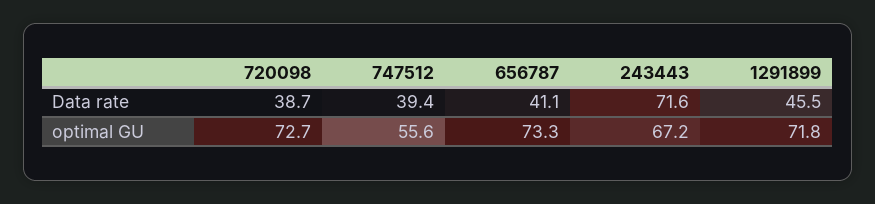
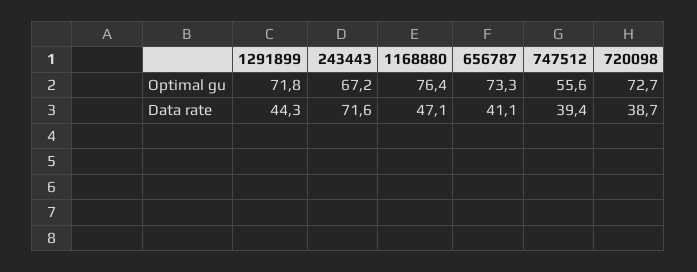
1291899, Data rate: 45.5 -> 44.3
1168880, optimal GU: none -> 76.4
1168880, Data rate: none -> 47.1

